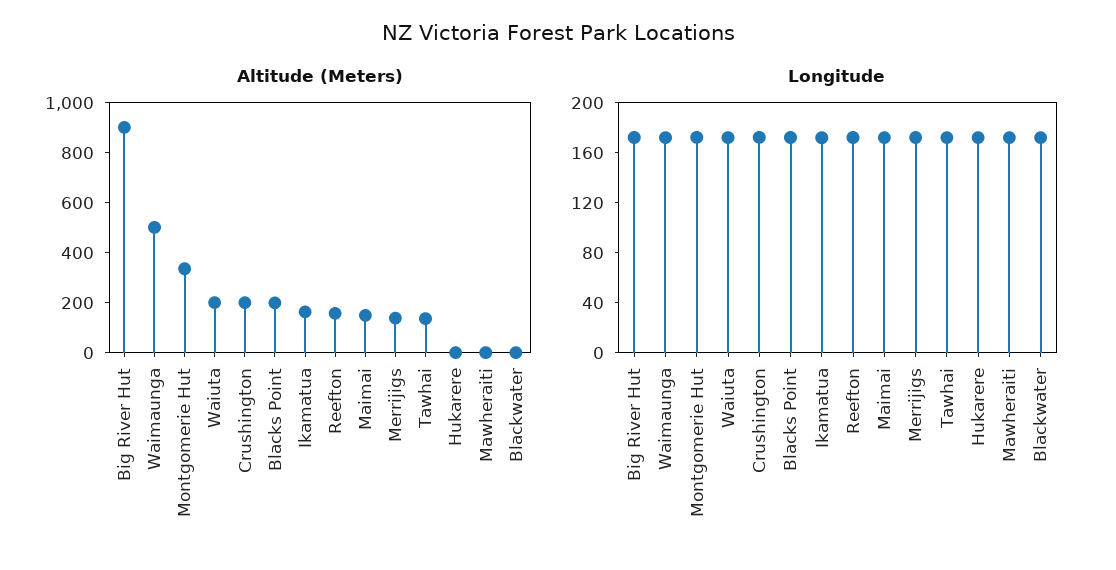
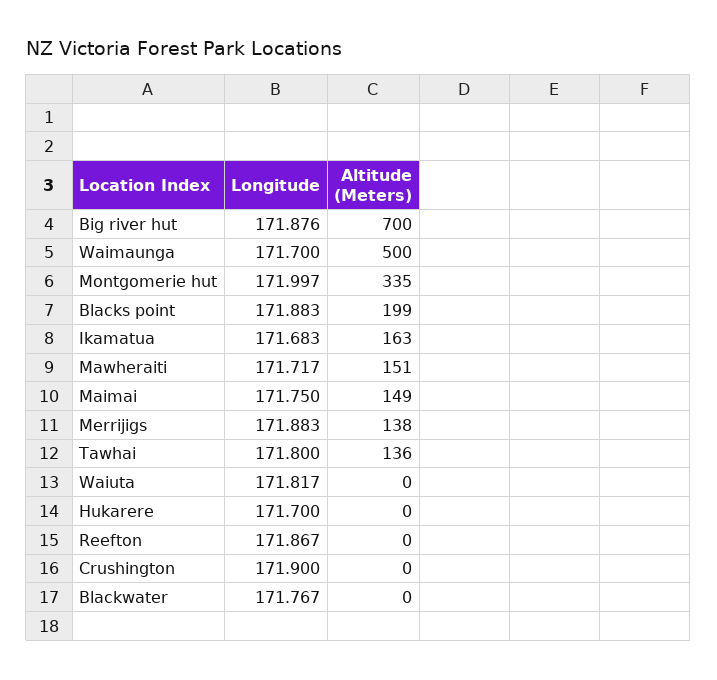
Altitude (Meters), Big River Hut: 900 -> 700
Altitude (Meters), Waiuta: 200 -> 0
Altitude (Meters), Crushington: 200 -> 0
Altitude (Meters), Reefton: 150 -> 0
Altitude (Meters), Mawheraiti: 0 -> 151

